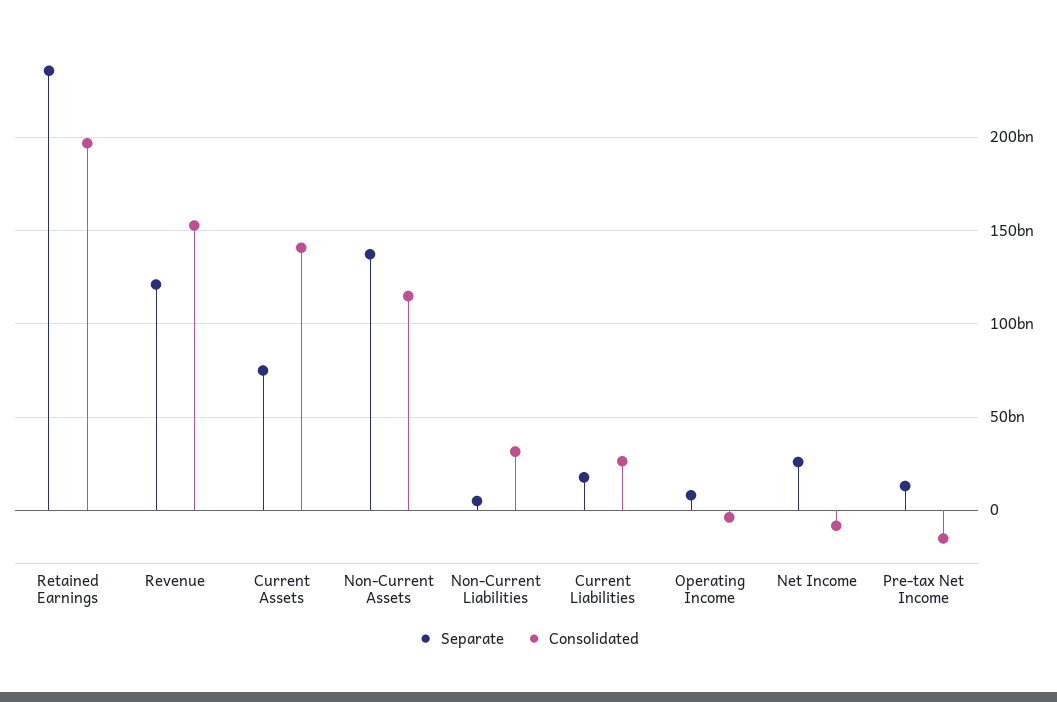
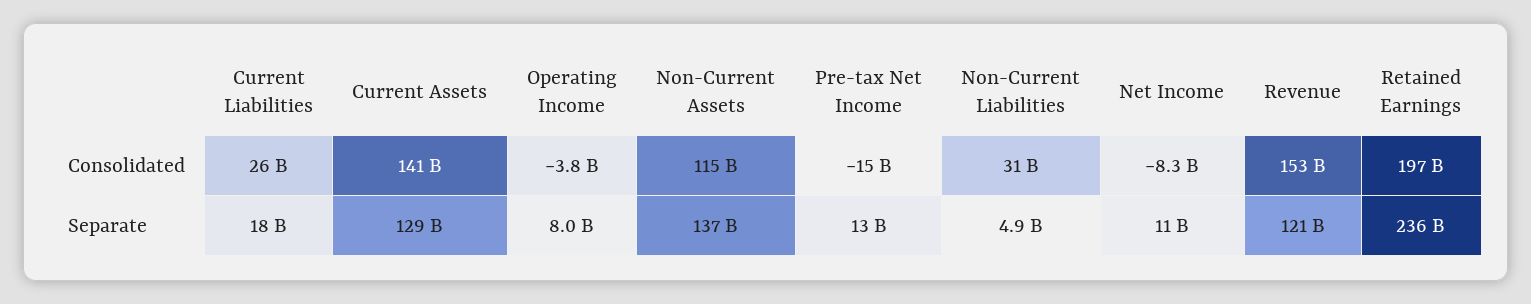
Separate, Current Assets: 75000000000 -> 129000000000
Separate, Net Income: 25000000000 -> 11000000000

